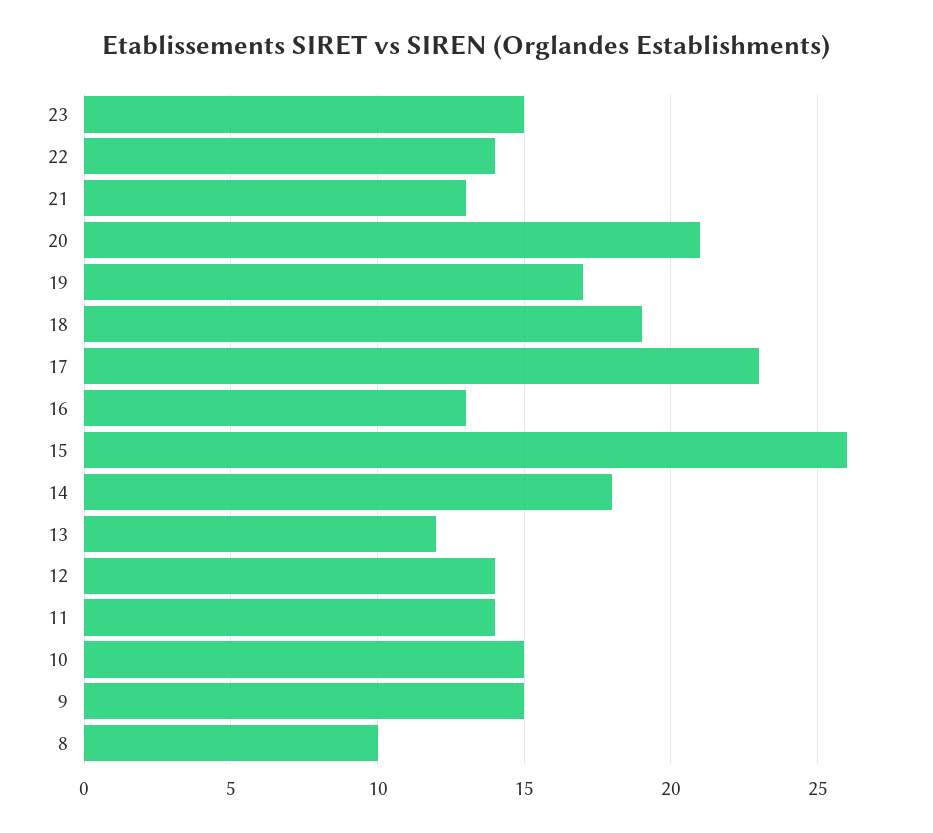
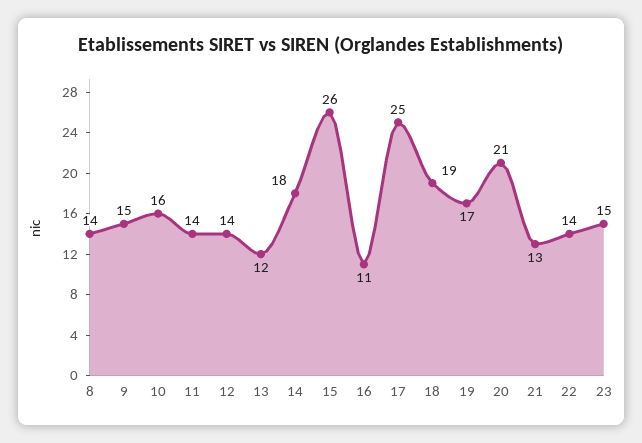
17: 23 -> 25
16: 13 -> 11
10: 15 -> 16
8: 10 -> 14

